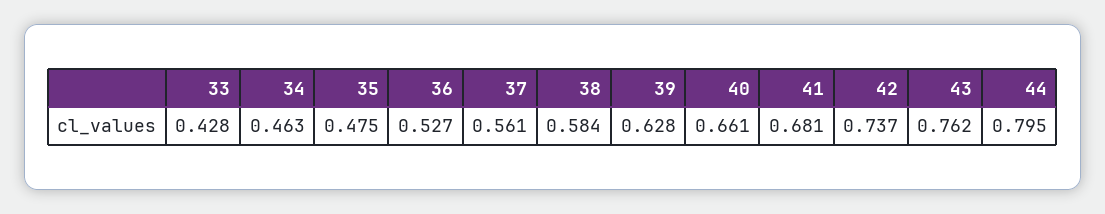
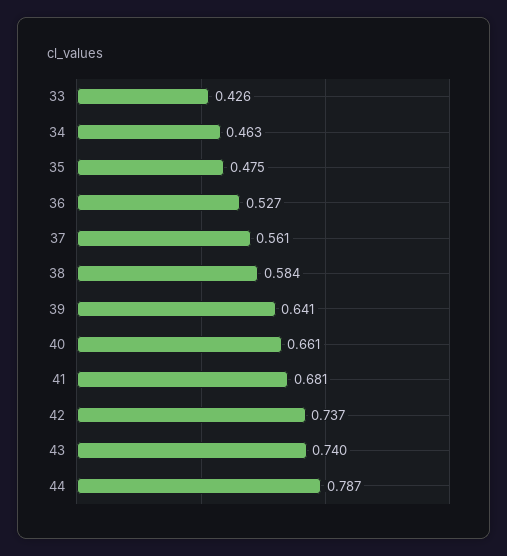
33: 0.428 -> 0.426
39: 0.628 -> 0.641
43: 0.762 -> 0.74
44: 0.795 -> 0.787

